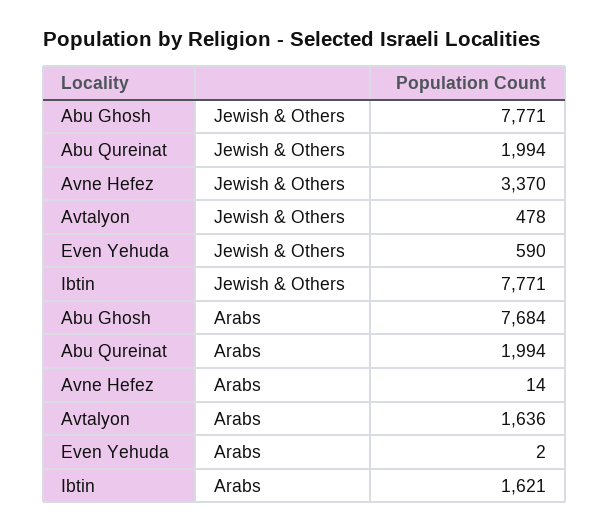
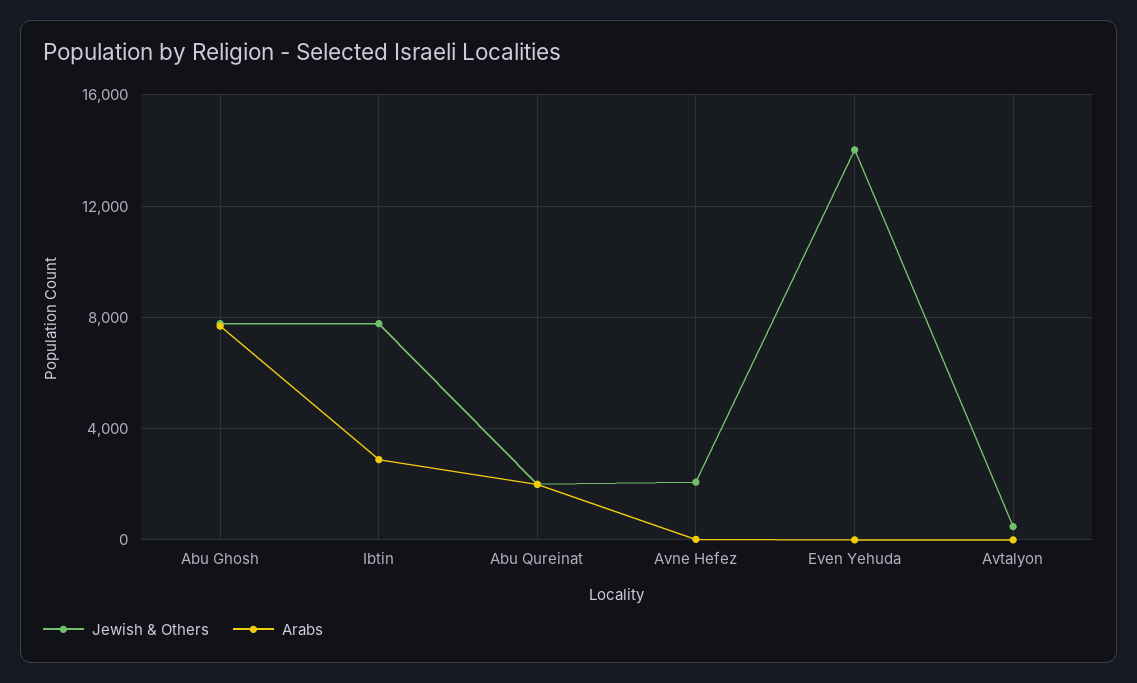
Jewish & Others, Avne Hefez: 3370 -> 2000
Jewish & Others, Even Yehuda: 590 -> 14000
Arabs, Avtalyon: 1636 -> 0
Arabs, Ibtin: 1621 -> 3000

